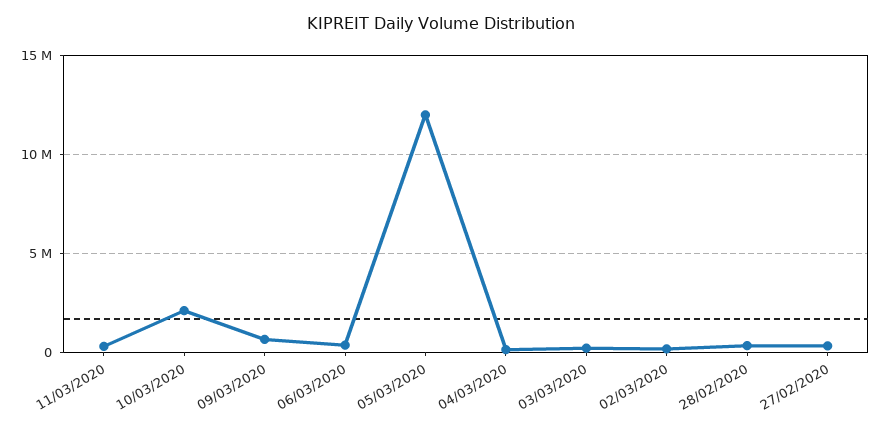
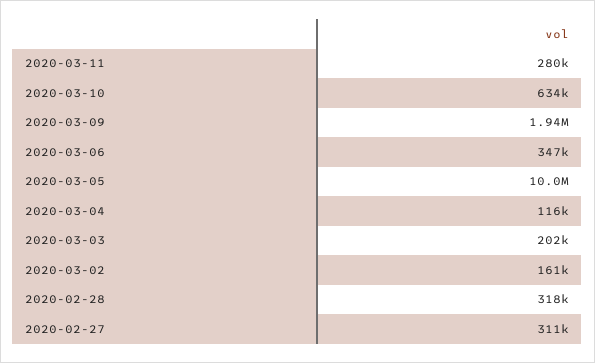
10/03/2020: 2000000 -> 634000
09/03/2020: 500000 -> 1940000
05/03/2020: 12000000 -> 10000000

